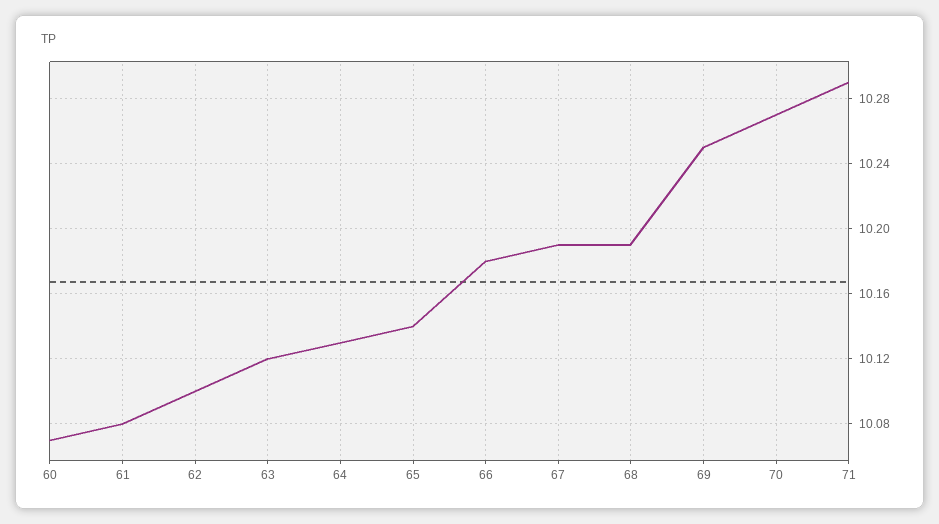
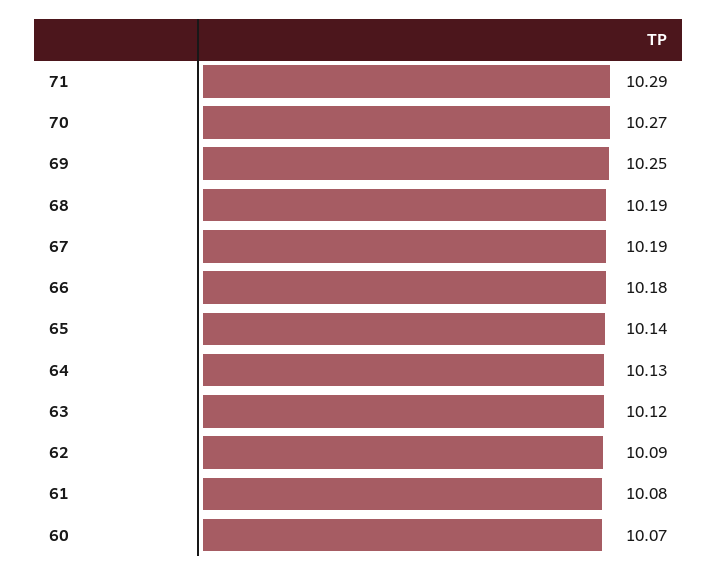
62: 10.1 -> 10.09

